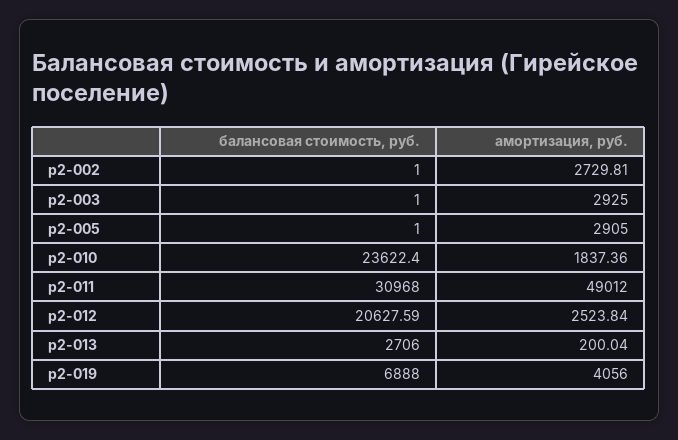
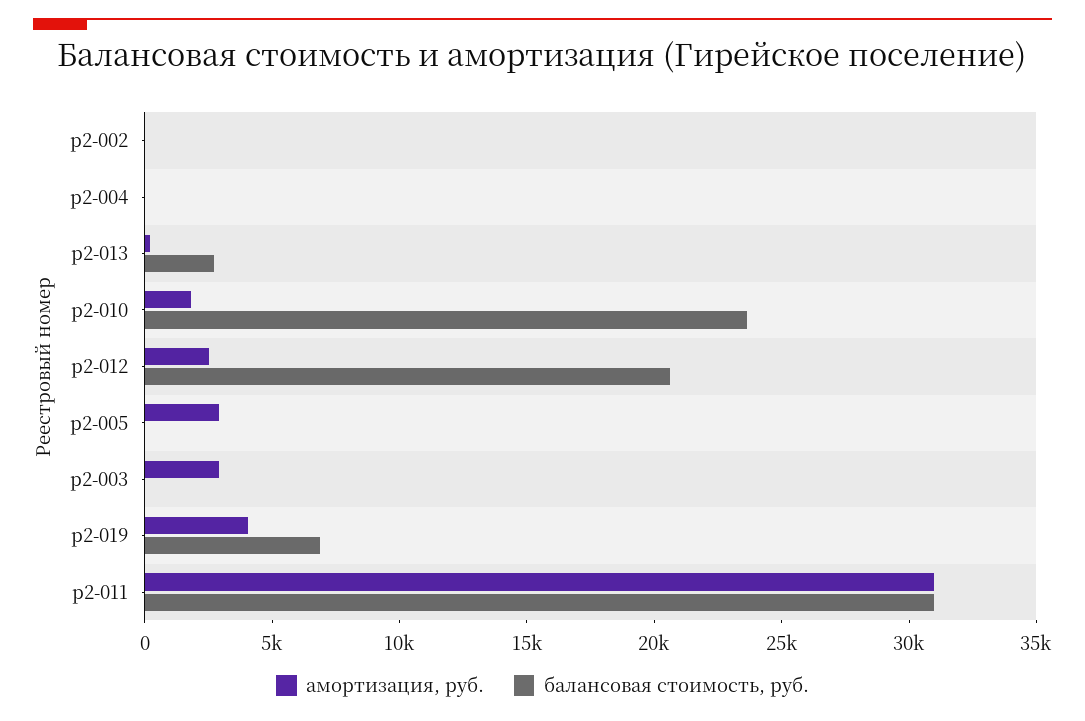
амортизация, руб., р2-002: 2729.81 -> 0
амортизация, руб., р2-011: 49012 -> 31000
амортизация, руб., р2-004: none -> 0
балансовая стоимость, руб., р2-004: none -> 0

